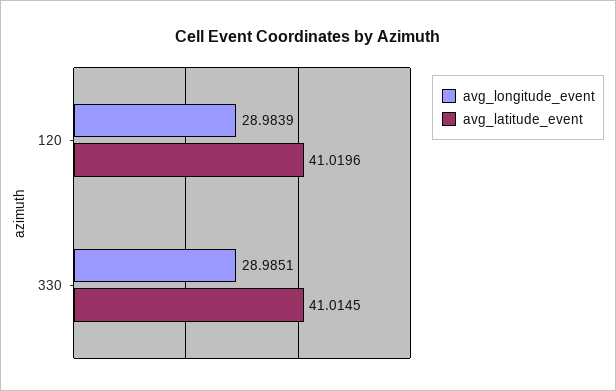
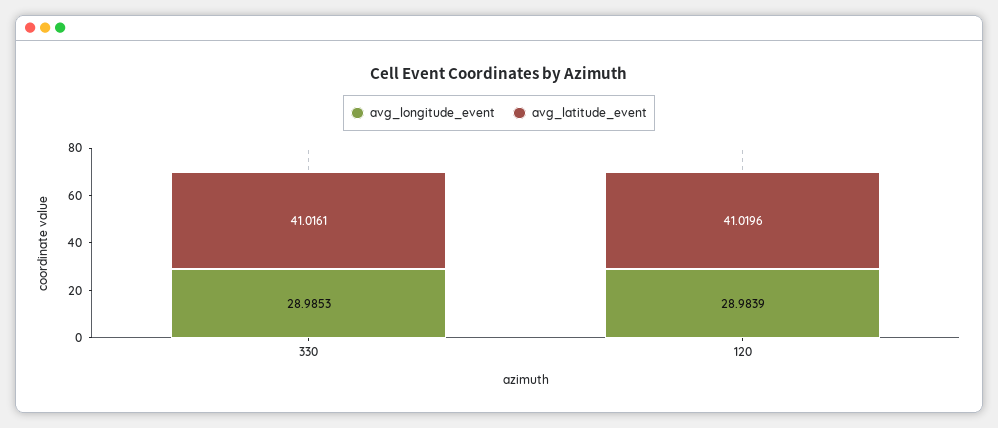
avg_longitude_event, 330: 28.9851 -> 28.9853
avg_latitude_event, 330: 41.0145 -> 41.0161

